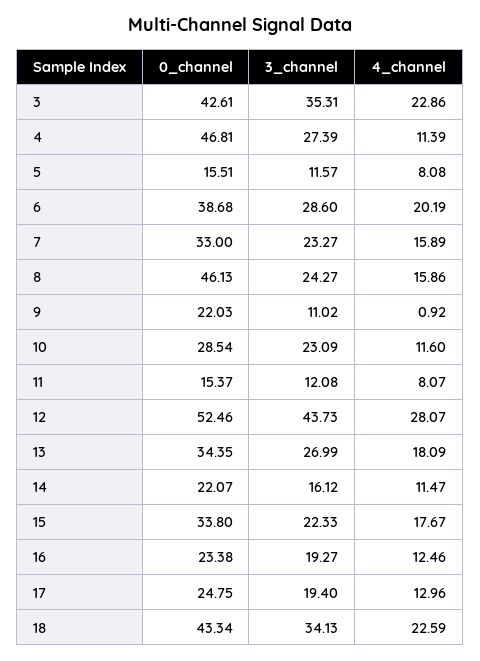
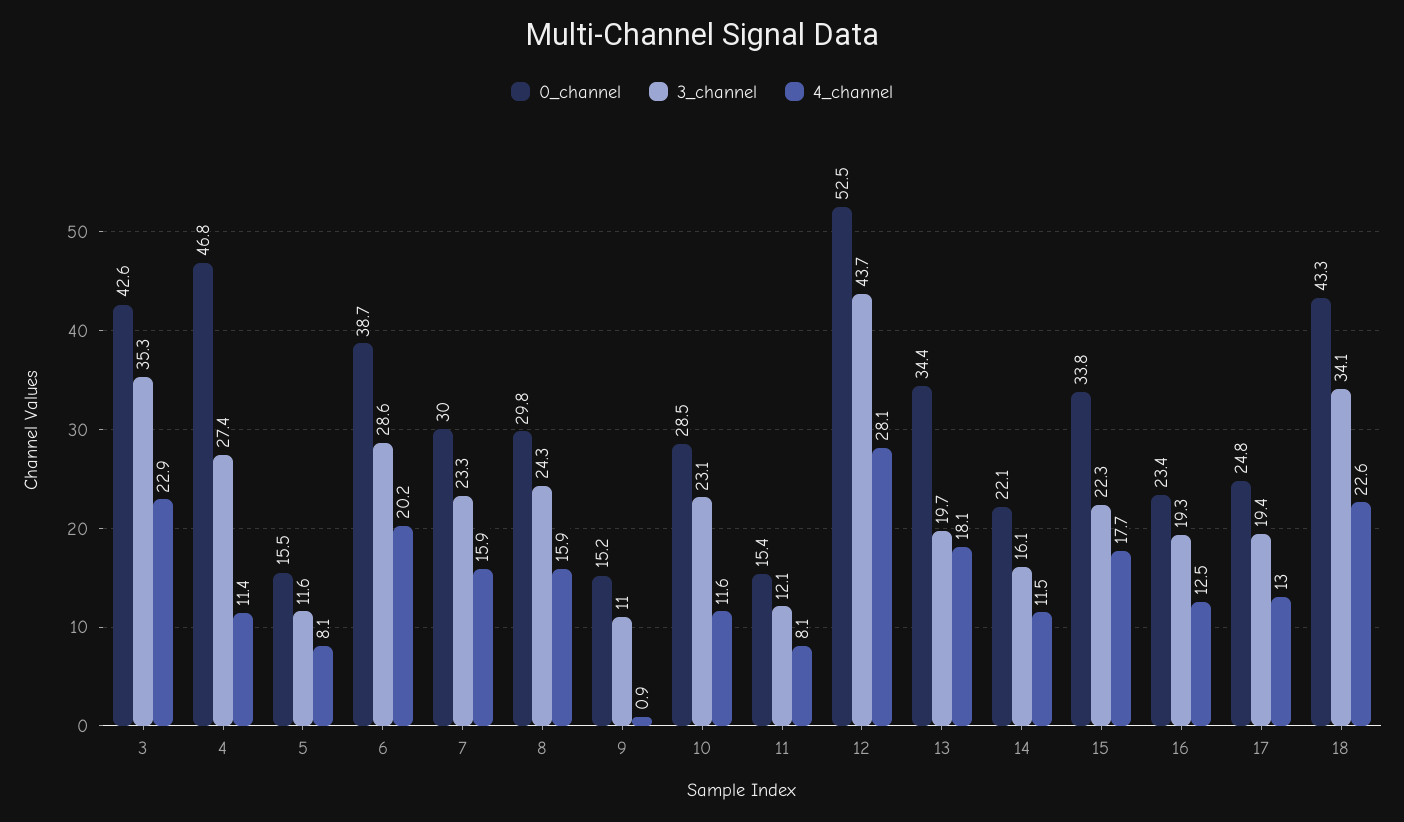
0_channel, 7: 33 -> 30
0_channel, 8: 46.13 -> 29.8
0_channel, 9: 22.03 -> 15.2
3_channel, 13: 26.99 -> 19.7

